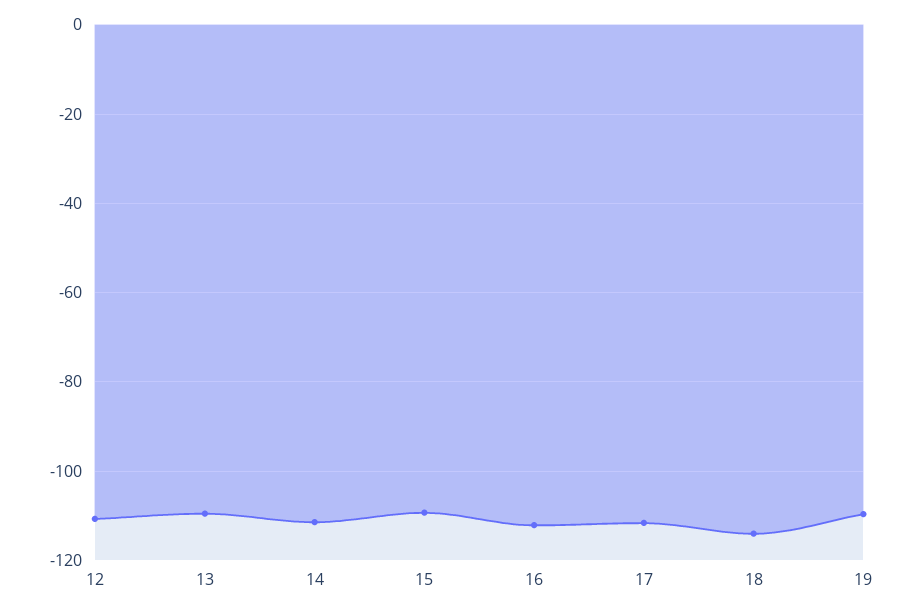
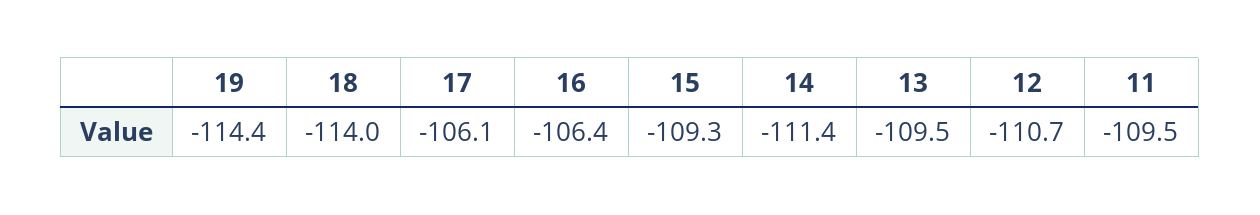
16: -112 -> -106.4
17: -112 -> -106.1
19: -110 -> -114.4
11: none -> -109.5

